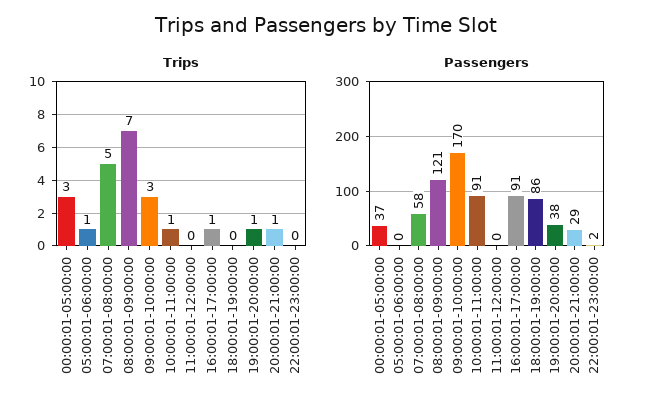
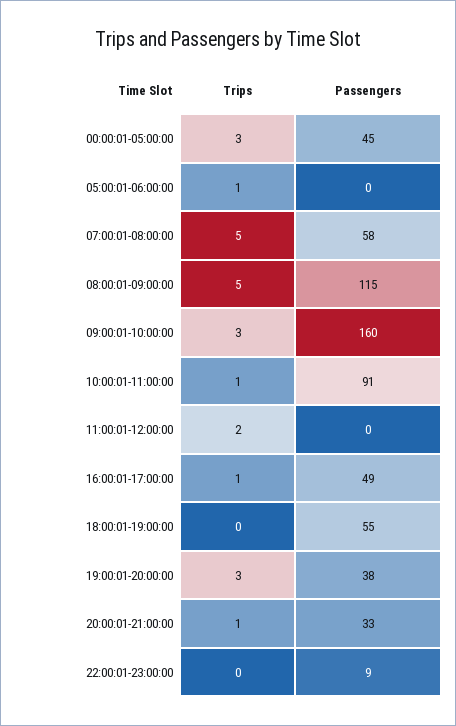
Trips, 08:00:01-09:00:00: 7 -> 5
Trips, 11:00:01-12:00:00: 0 -> 2
Trips, 19:00:01-20:00:00: 1 -> 3
Passengers, 00:00:01-05:00:00: 37 -> 45
Passengers, 08:00:01-09:00:00: 121 -> 115
Passengers, 09:00:01-10:00:00: 170 -> 160
Passengers, 16:00:01-17:00:00: 91 -> 49
Passengers, 18:00:01-19:00:00: 86 -> 55
Passengers, 20:00:01-21:00:00: 29 -> 33
Passengers, 22:00:01-23:00:00: 2 -> 9

